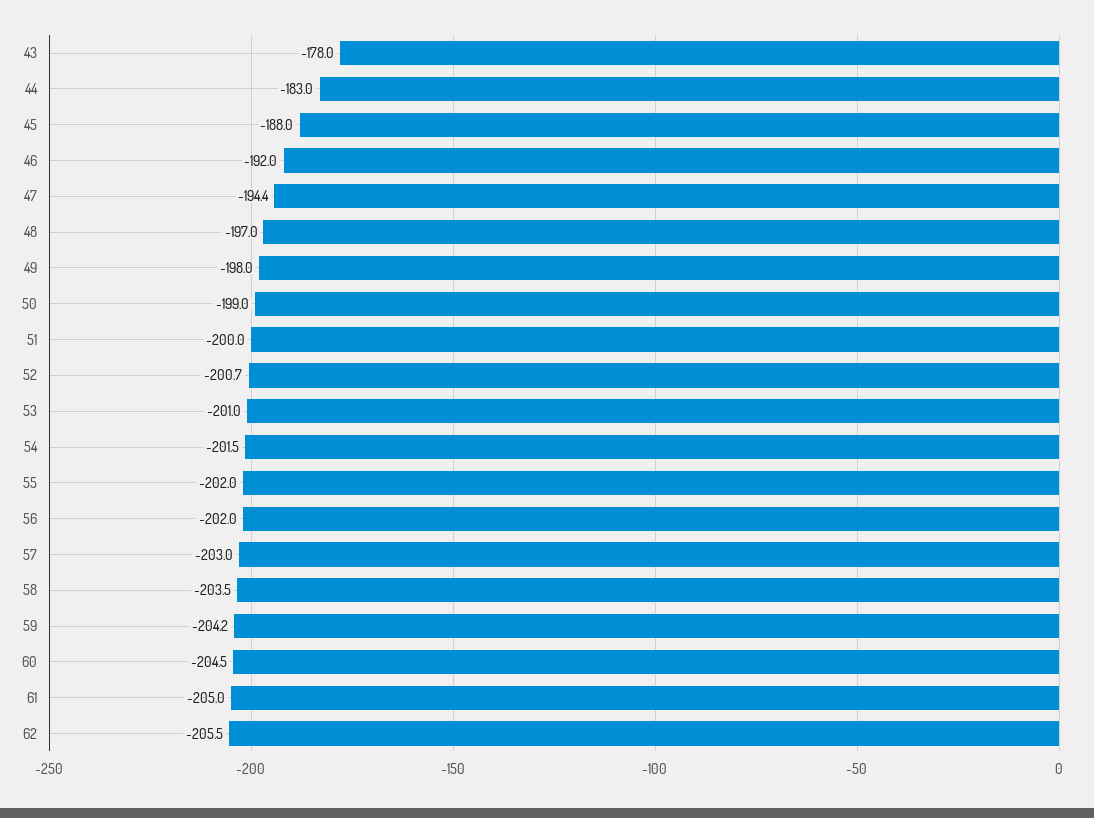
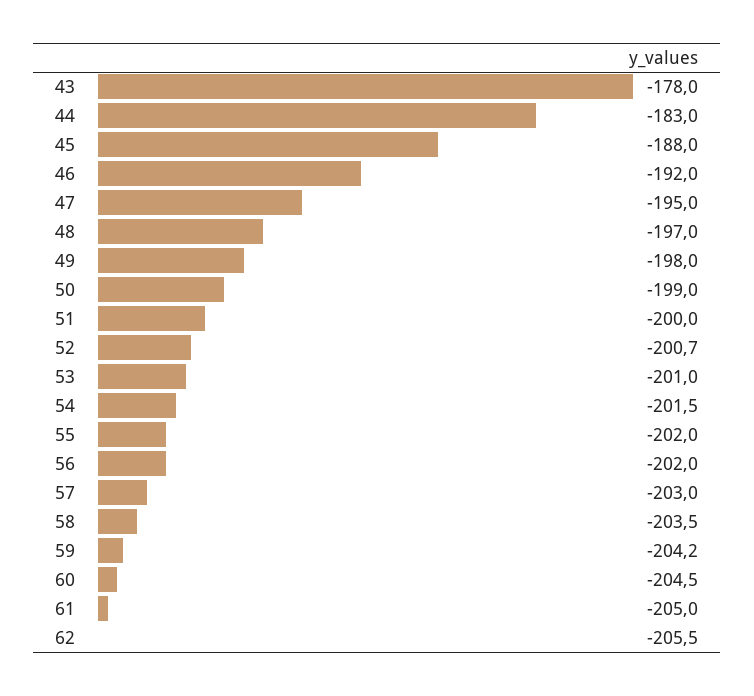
47: -194.4 -> -195

